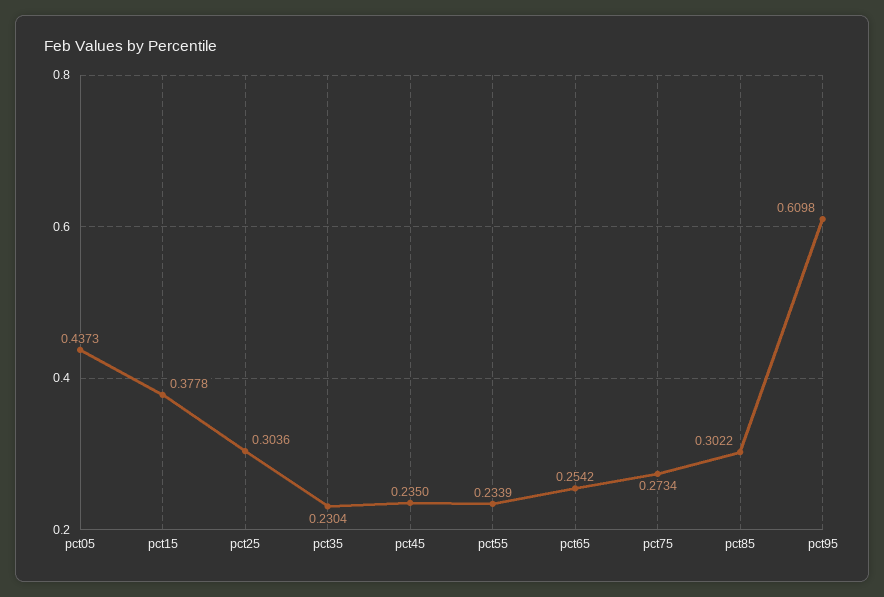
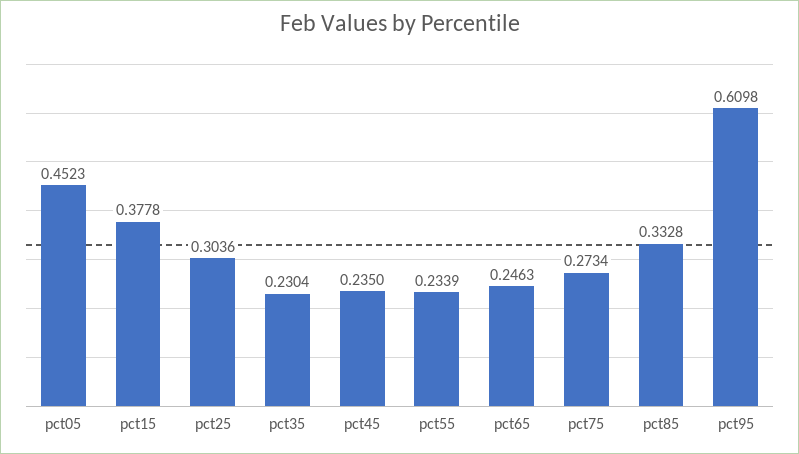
pct05: 0.4373 -> 0.4523
pct65: 0.2542 -> 0.2463
pct85: 0.3022 -> 0.3328

